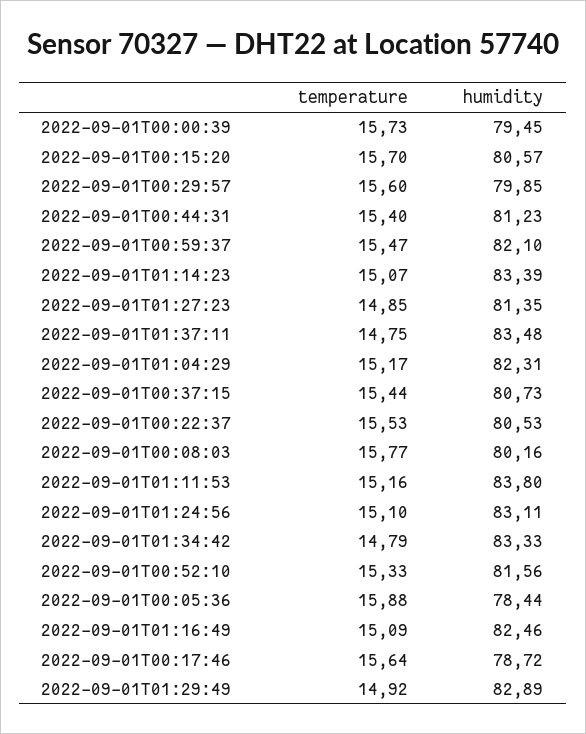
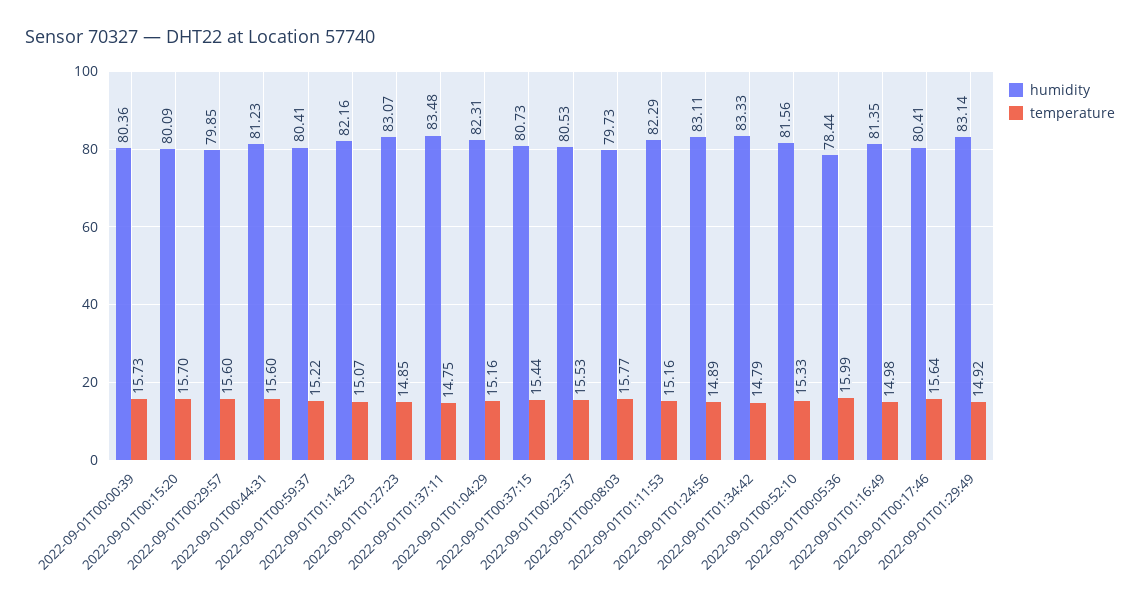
humidity, 2022-09-01T00:00:39: 79.45 -> 80.36
humidity, 2022-09-01T00:15:20: 80.57 -> 80.09
temperature, 2022-09-01T00:44:31: 15.4 -> 15.6
temperature, 2022-09-01T00:59:37: 15.47 -> 15.22
humidity, 2022-09-01T00:59:37: 82.1 -> 80.41
humidity, 2022-09-01T01:14:23: 83.39 -> 82.16
humidity, 2022-09-01T01:27:23: 81.35 -> 83.07
temperature, 2022-09-01T01:04:29: 15.17 -> 15.16
humidity, 2022-09-01T00:08:03: 80.16 -> 79.73
humidity, 2022-09-01T01:11:53: 83.8 -> 82.29
temperature, 2022-09-01T01:24:56: 15.1 -> 14.89
temperature, 2022-09-01T00:05:36: 15.88 -> 15.99
temperature, 2022-09-01T01:16:49: 15.09 -> 14.98
humidity, 2022-09-01T01:16:49: 82.46 -> 81.35
humidity, 2022-09-01T00:17:46: 78.72 -> 80.41
humidity, 2022-09-01T01:29:49: 82.89 -> 83.14

